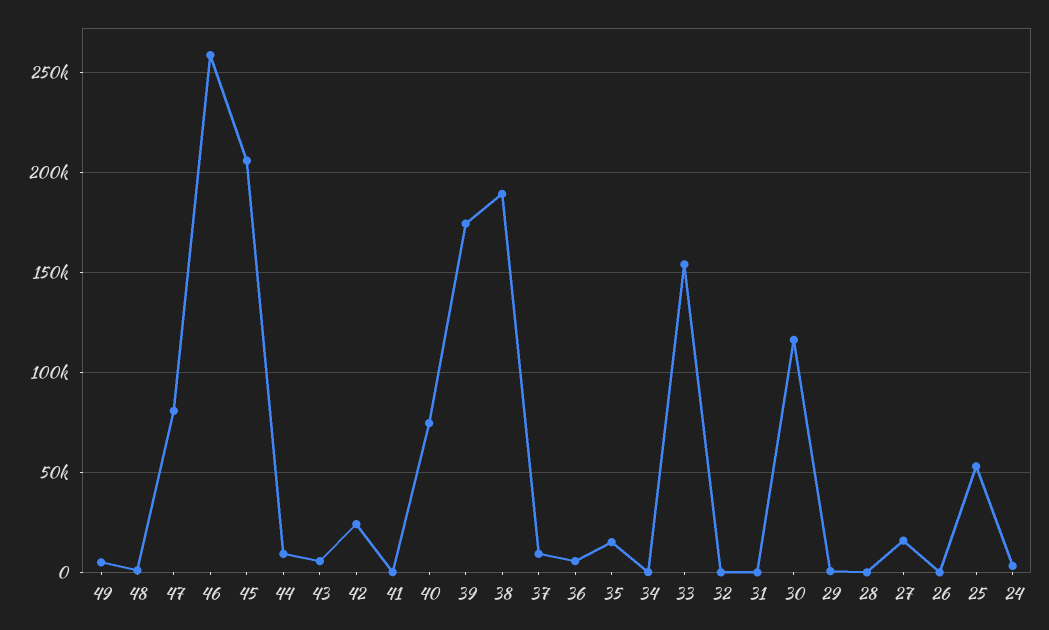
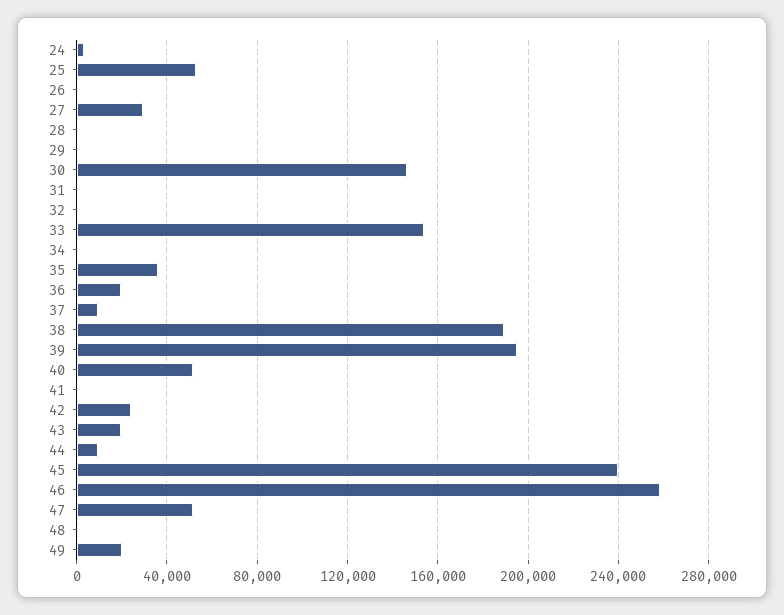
49: 5000 -> 20000
47: 80000 -> 50000
45: 205000 -> 240000
43: 5000 -> 20000
40: 75000 -> 50000
39: 175000 -> 195000
36: 5000 -> 20000
35: 15000 -> 35000
30: 115000 -> 145000
27: 15000 -> 30000

